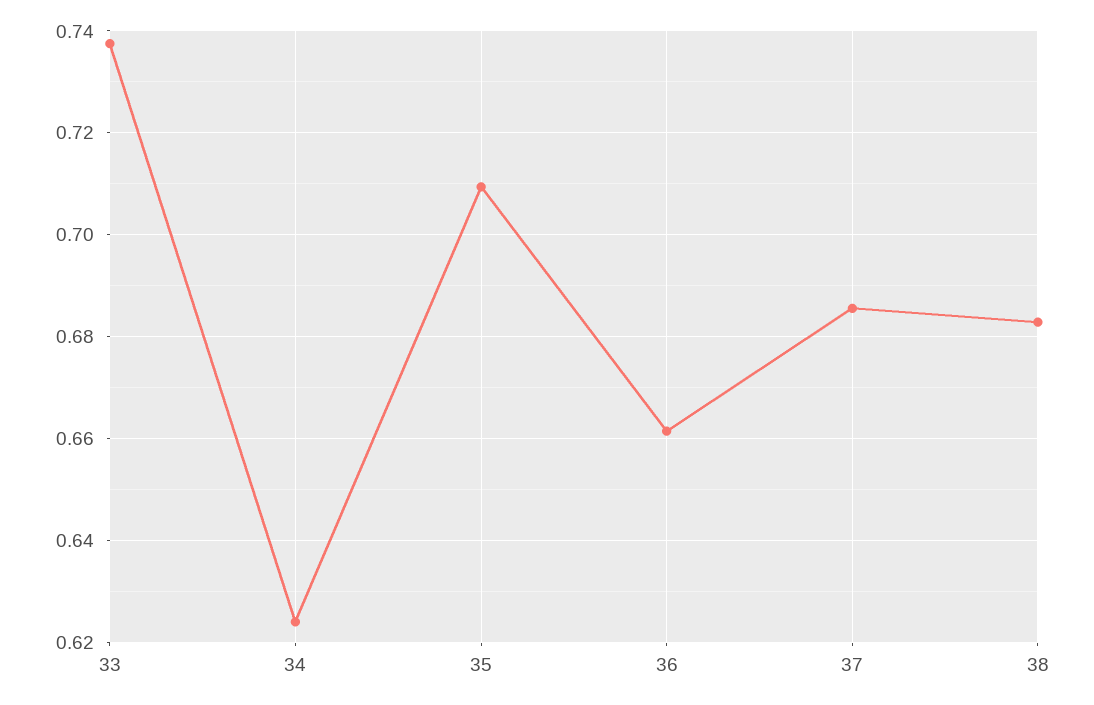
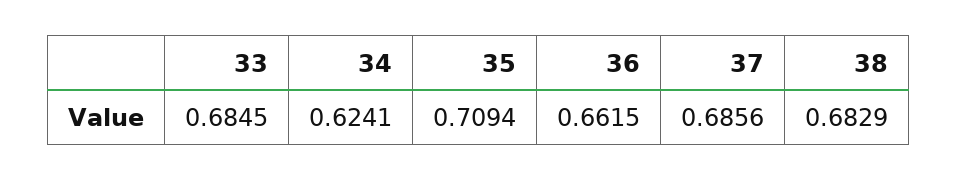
33: 0.738 -> 0.6845

